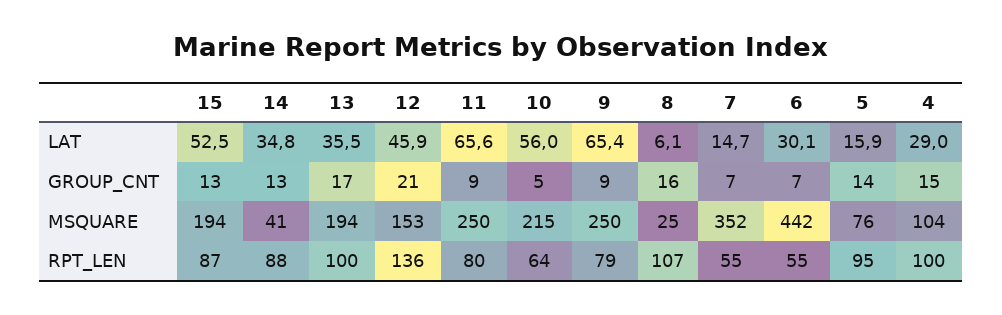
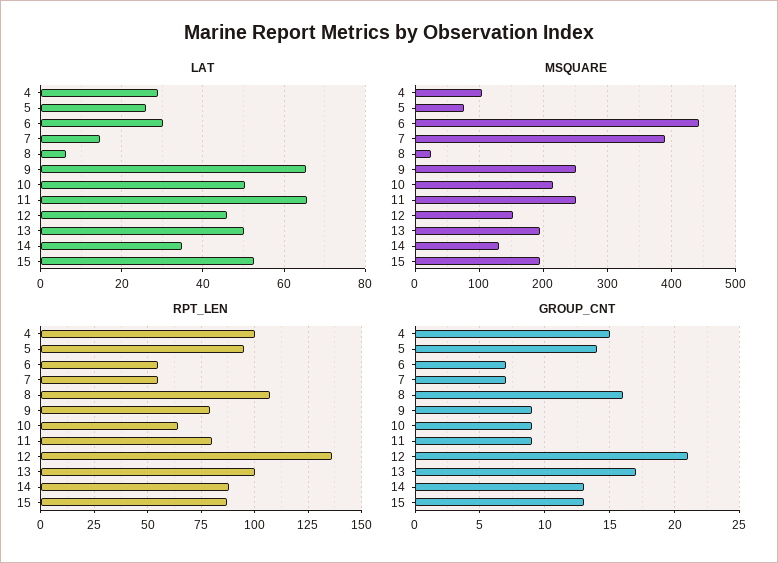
LAT, 13: 35.5 -> 50
LAT, 10: 56 -> 50
LAT, 5: 15.9 -> 26
GROUP_CNT, 10: 5 -> 9
MSQUARE, 14: 41 -> 130
MSQUARE, 7: 352 -> 390

